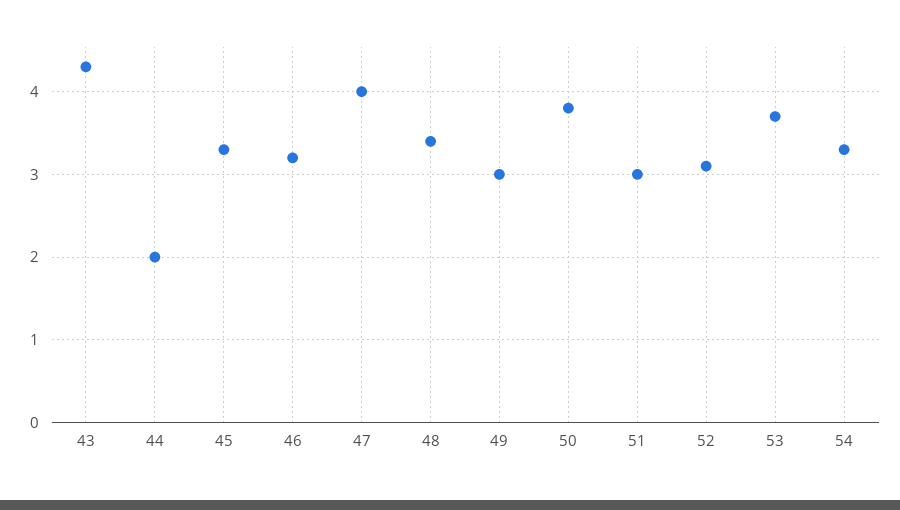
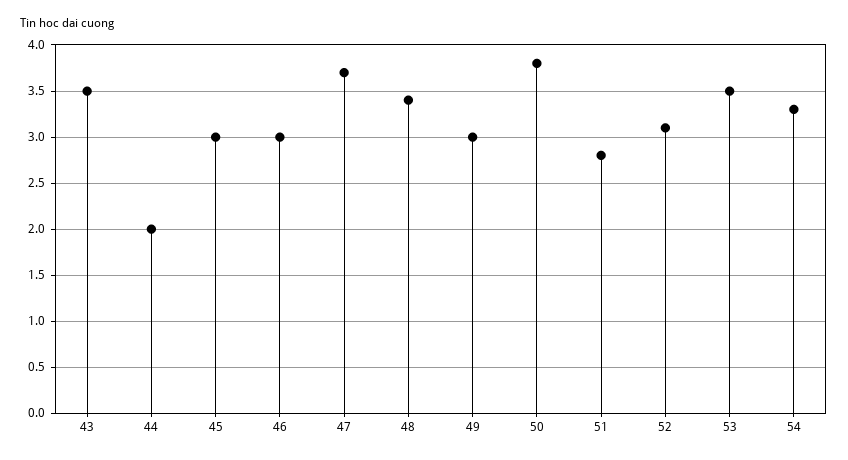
43: 4.3 -> 3.5
45: 3.3 -> 3
46: 3.2 -> 3
47: 4 -> 3.7
51: 3 -> 2.8
53: 3.7 -> 3.5

